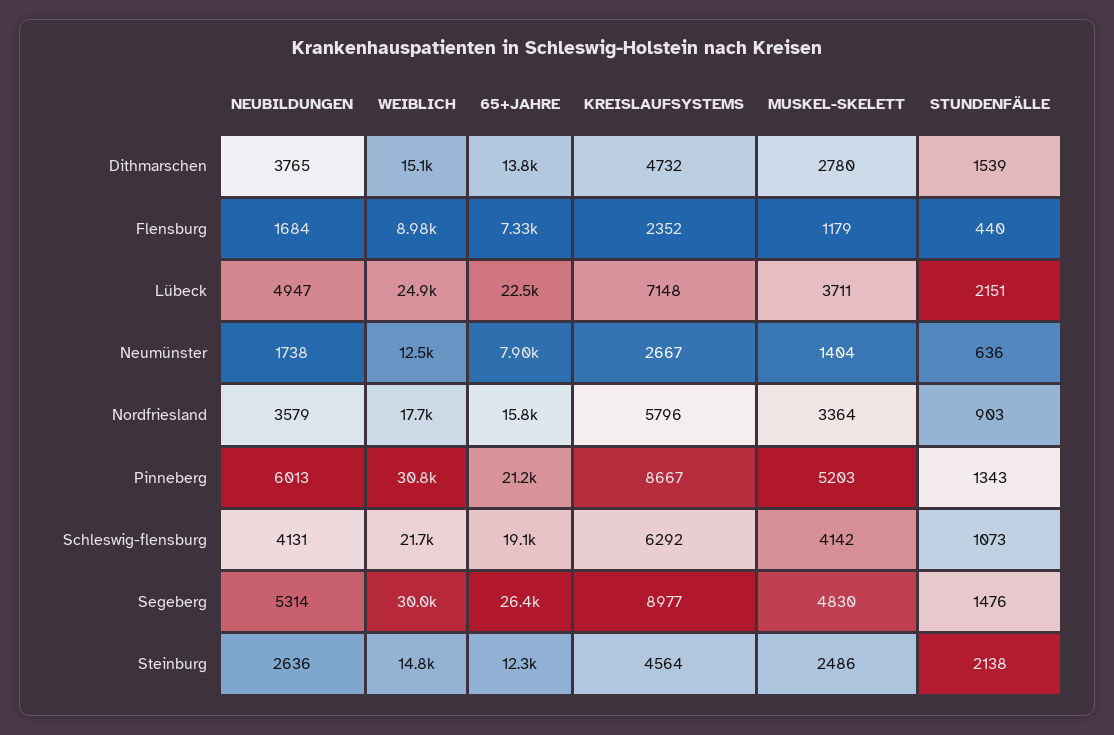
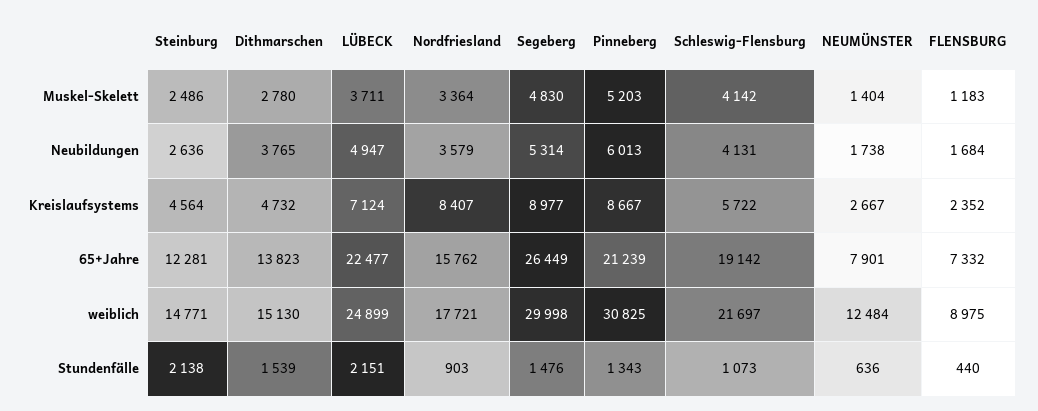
MUSKEL-SKELETT, Flensburg: 1179 -> 1183
KREISLAUFSYSTEMS, Lübeck: 7148 -> 7124
KREISLAUFSYSTEMS, Nordfriesland: 5796 -> 8407
KREISLAUFSYSTEMS, Schleswig-flensburg: 6292 -> 5722

